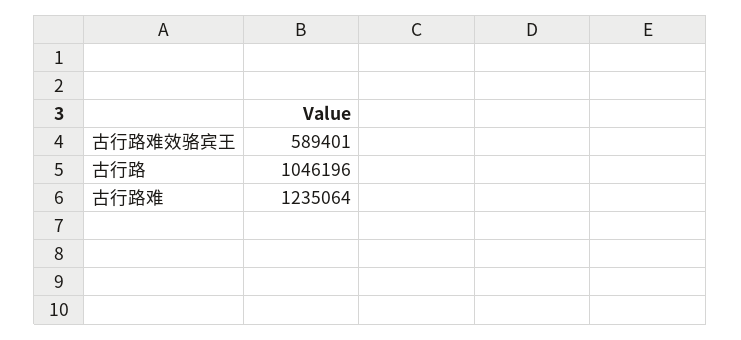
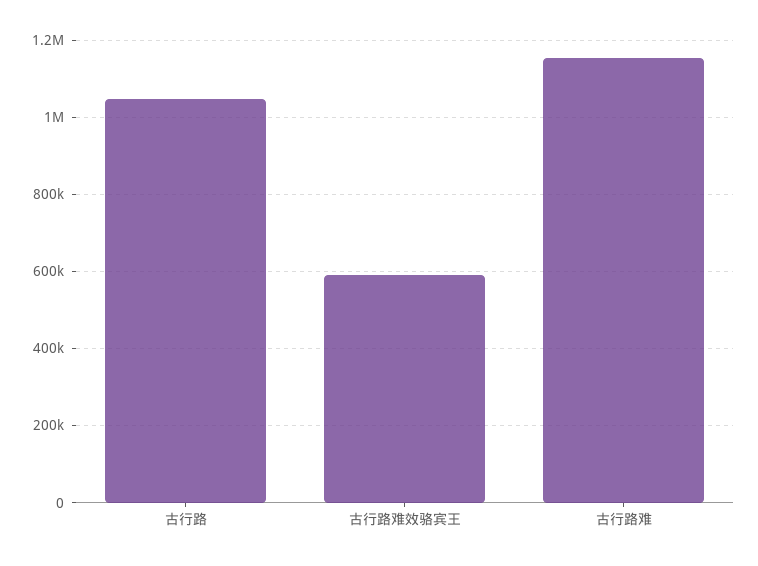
古行路难: 1235064 -> 1160000

